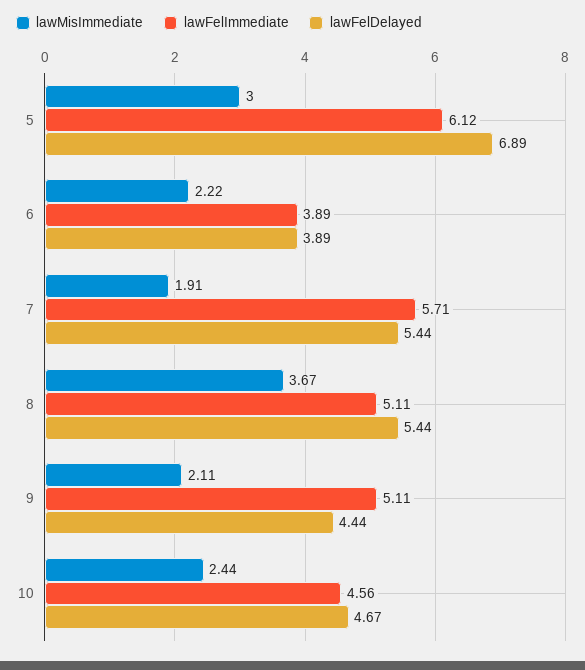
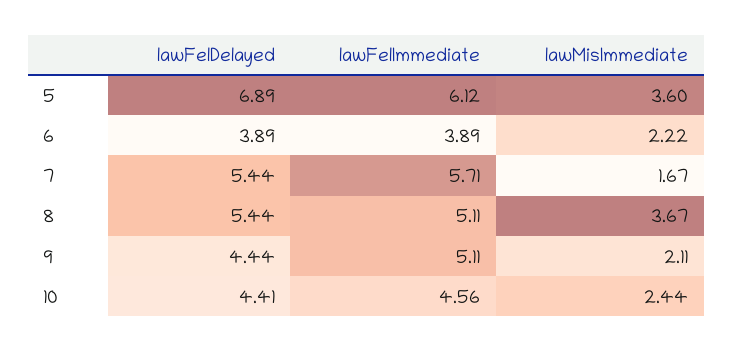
lawMisImmediate, 5: 3 -> 3.6
lawMisImmediate, 7: 1.91 -> 1.67
lawFelDelayed, 10: 4.67 -> 4.41

